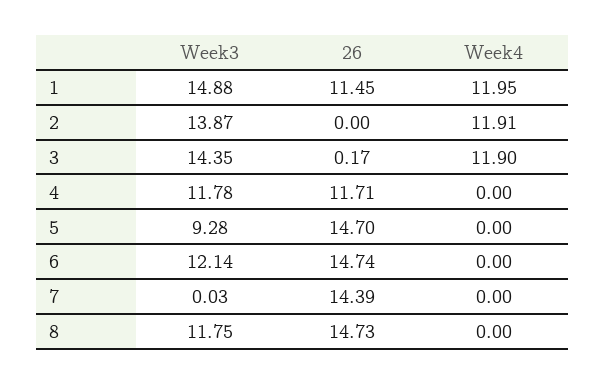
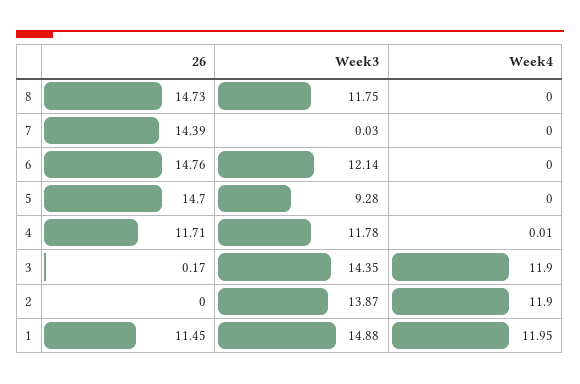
Week4, 2: 11.91 -> 11.9
Week4, 4: 0 -> 0.01
26, 6: 14.74 -> 14.76

